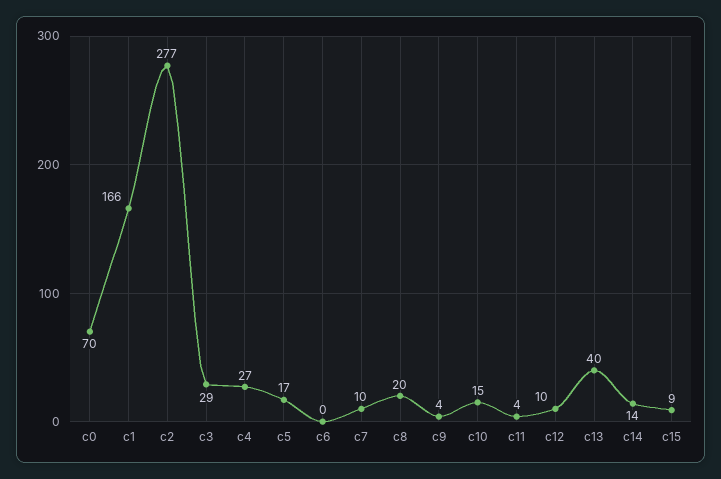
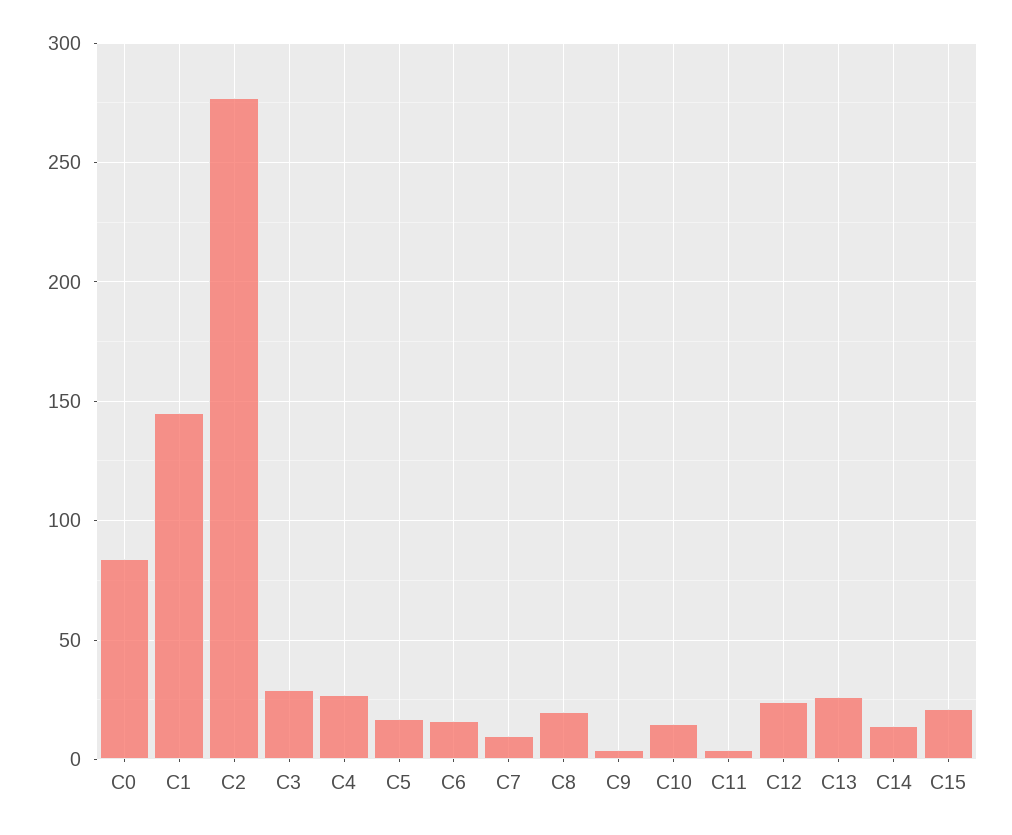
c0: 70 -> 85
c1: 166 -> 145
c6: 0 -> 15
c12: 10 -> 25
c13: 40 -> 25
c15: 9 -> 20

